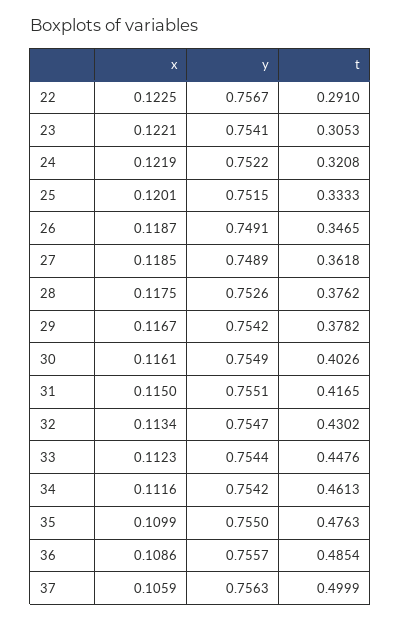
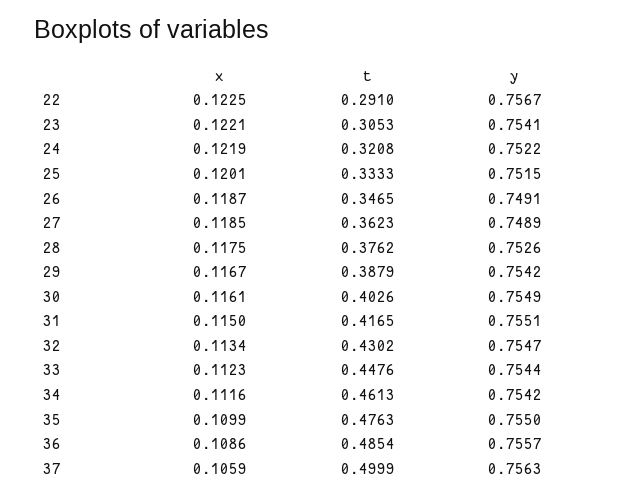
t, 27: 0.3618 -> 0.3623
t, 29: 0.3782 -> 0.3879

